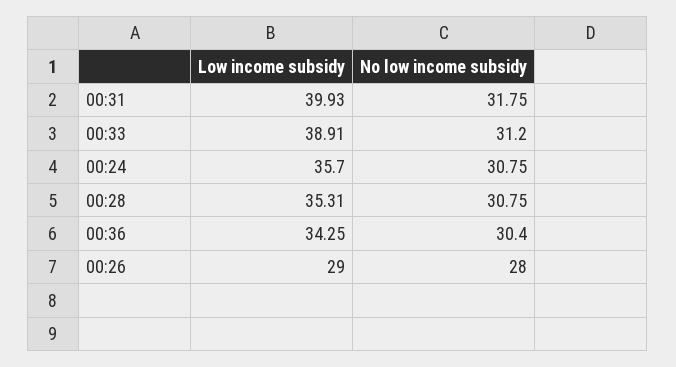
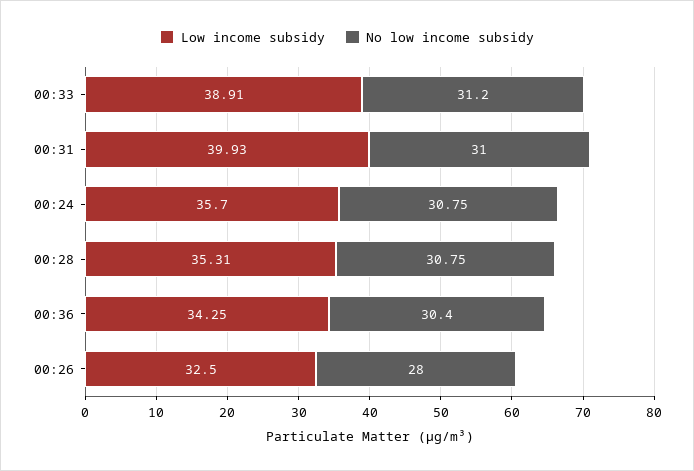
No low income subsidy, 00:31: 31.75 -> 31
Low income subsidy, 00:26: 29 -> 32.5

